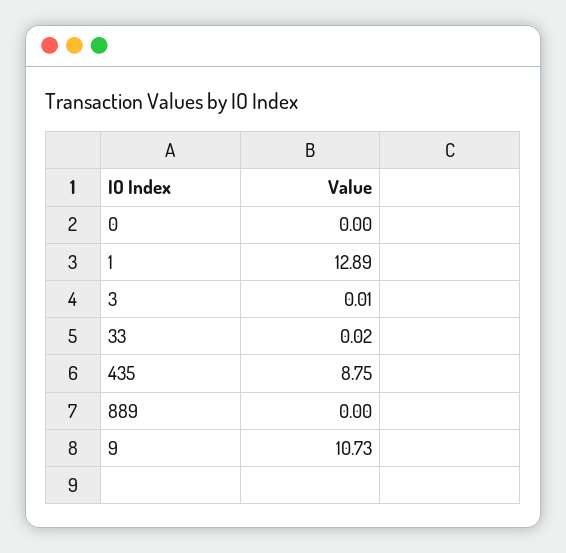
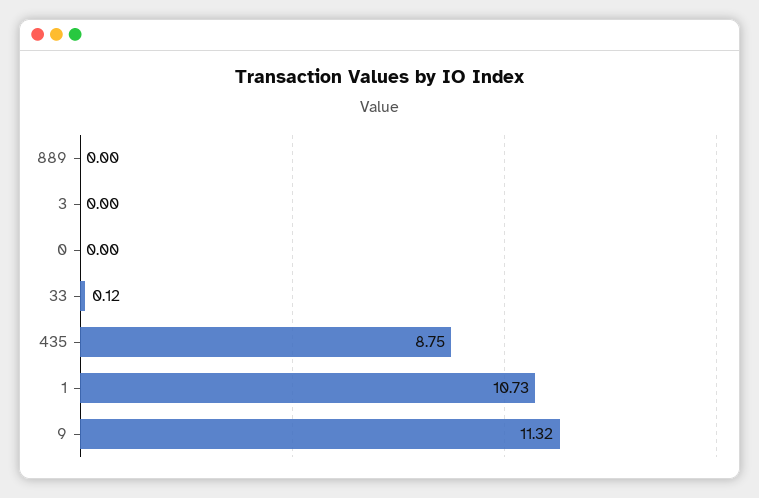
1: 12.89 -> 10.73
3: 0.01 -> 0
33: 0.02 -> 0.12
9: 10.73 -> 11.32

